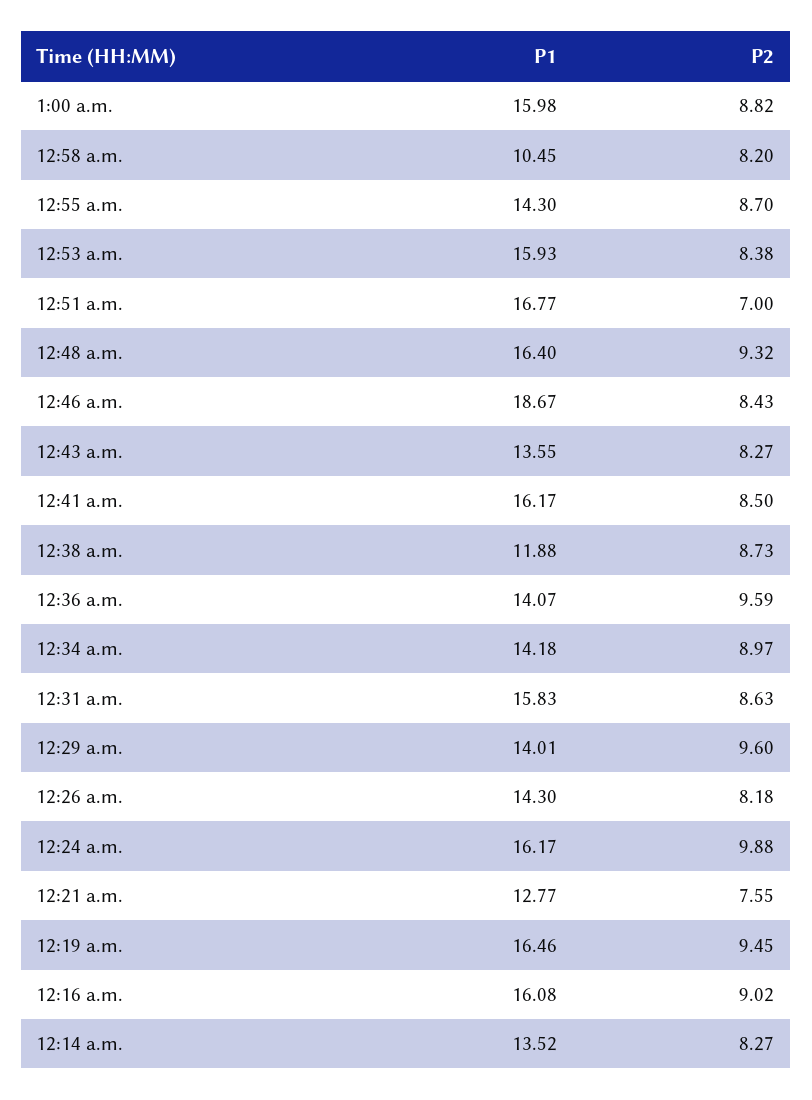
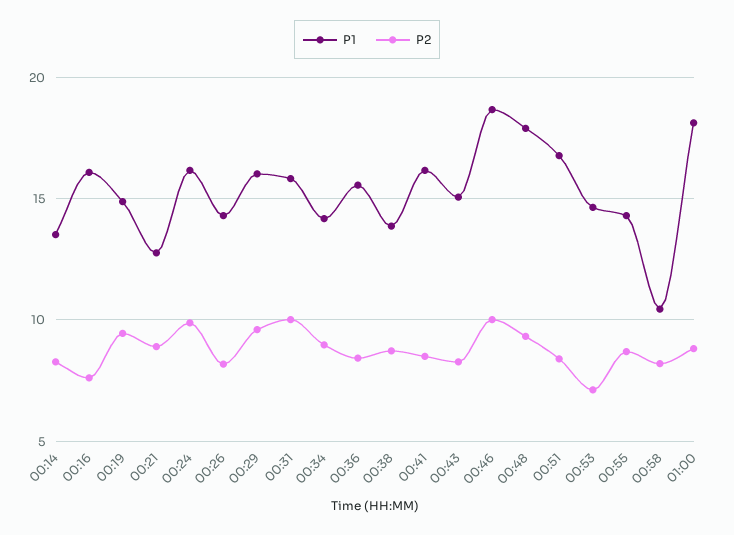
P1, 1:00 a.m.: 15.98 -> 18
P1, 12:53 a.m.: 15.93 -> 14.5
P2, 12:53 a.m.: 8.38 -> 7
P2, 12:51 a.m.: 7 -> 8.5
P1, 12:48 a.m.: 16.4 -> 18
P2, 12:46 a.m.: 8.43 -> 10
P1, 12:43 a.m.: 13.55 -> 15
P1, 12:38 a.m.: 11.88 -> 14
P1, 12:36 a.m.: 14.07 -> 15.5
P2, 12:36 a.m.: 9.59 -> 8.5
P2, 12:31 a.m.: 8.63 -> 10
P1, 12:29 a.m.: 14.01 -> 16
P2, 12:21 a.m.: 7.55 -> 9
P1, 12:19 a.m.: 16.46 -> 15
P2, 12:16 a.m.: 9.02 -> 7.5

